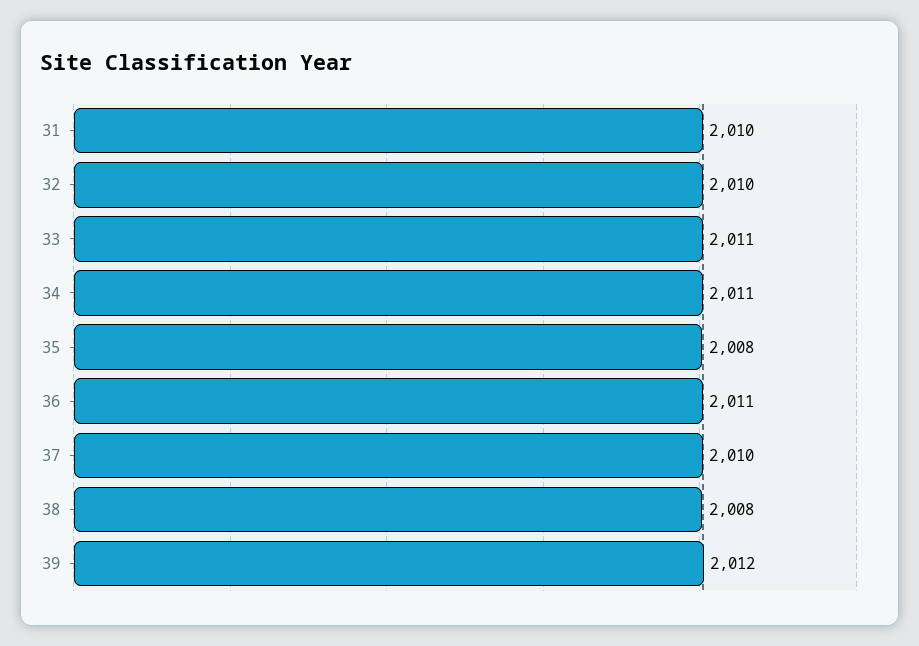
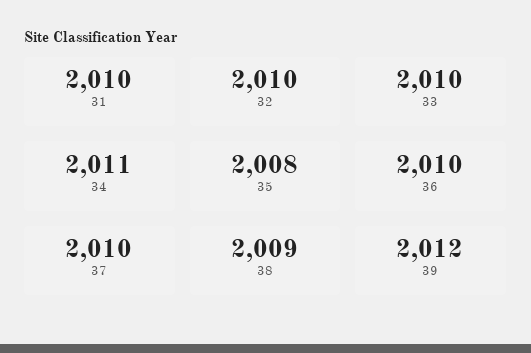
33: 2011 -> 2010
36: 2011 -> 2010
38: 2008 -> 2009

